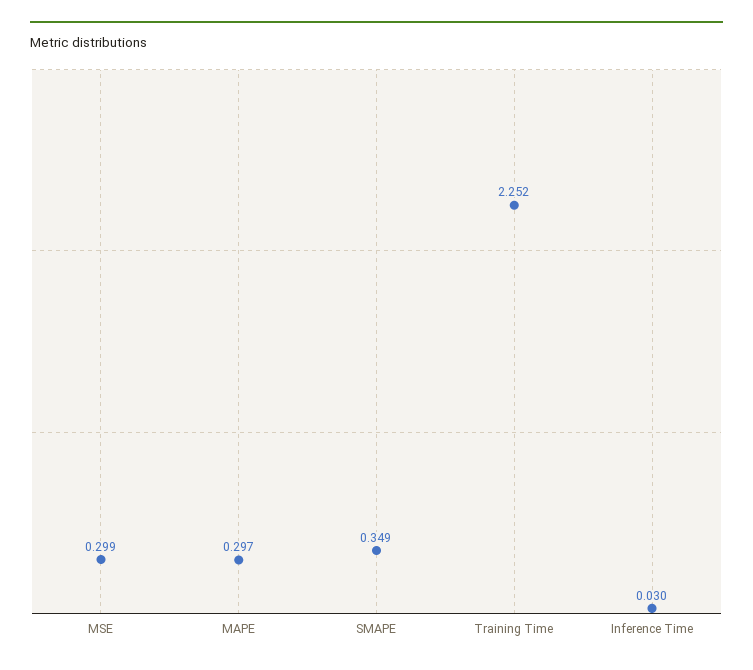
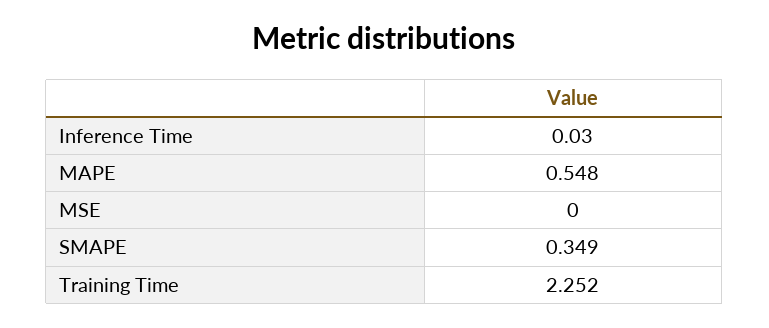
MSE: 0.299 -> 0
MAPE: 0.297 -> 0.548

